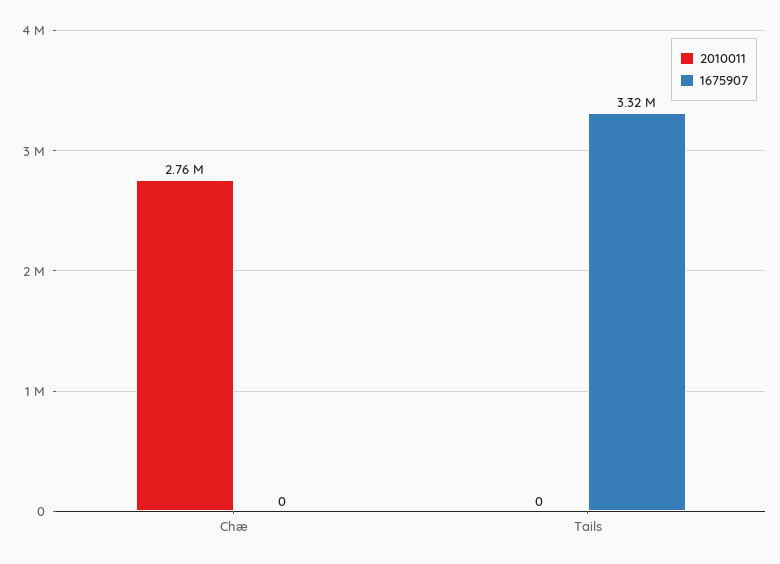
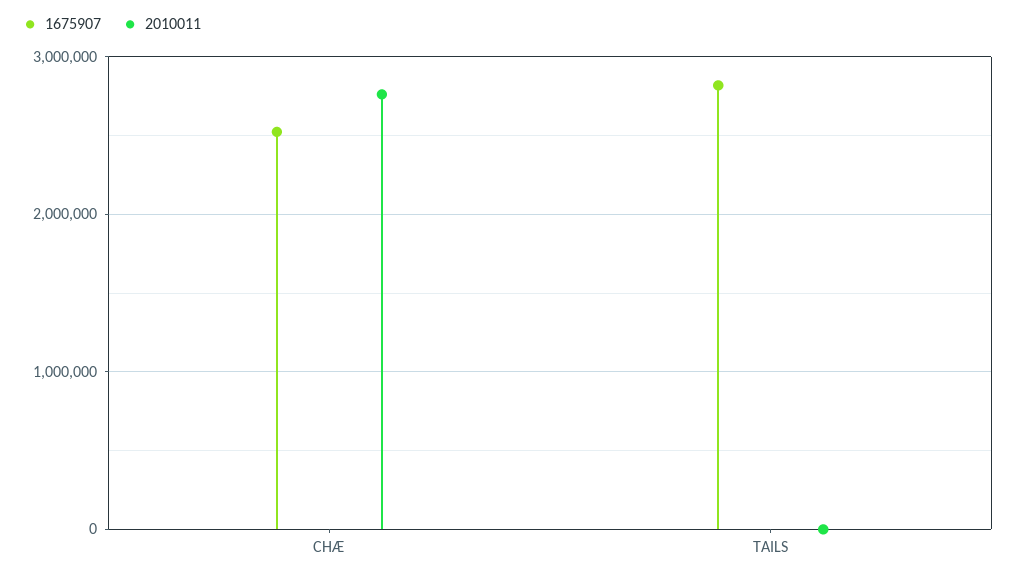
1675907, Chæ: 0 -> 2500000
1675907, Tails: 3320000 -> 2800000

